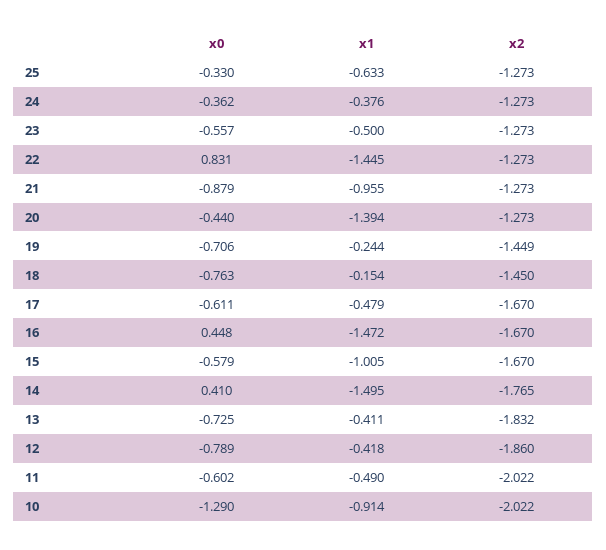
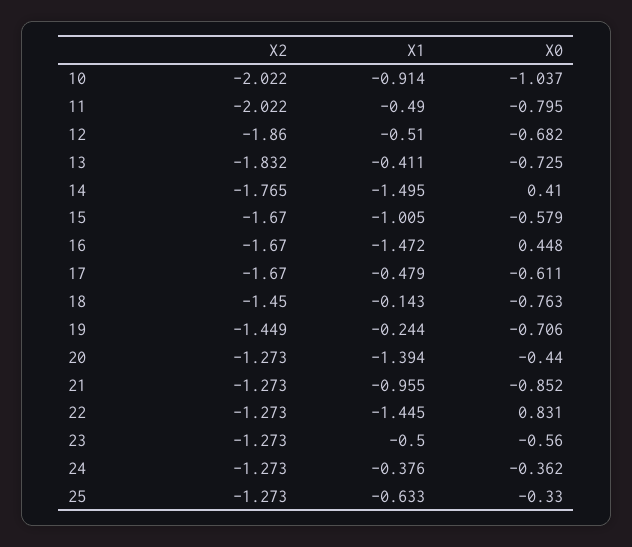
x0, 23: -0.557 -> -0.56
x0, 21: -0.879 -> -0.852
x1, 18: -0.154 -> -0.143
x0, 12: -0.789 -> -0.682
x1, 12: -0.418 -> -0.51
x0, 11: -0.602 -> -0.795
x0, 10: -1.29 -> -1.037

